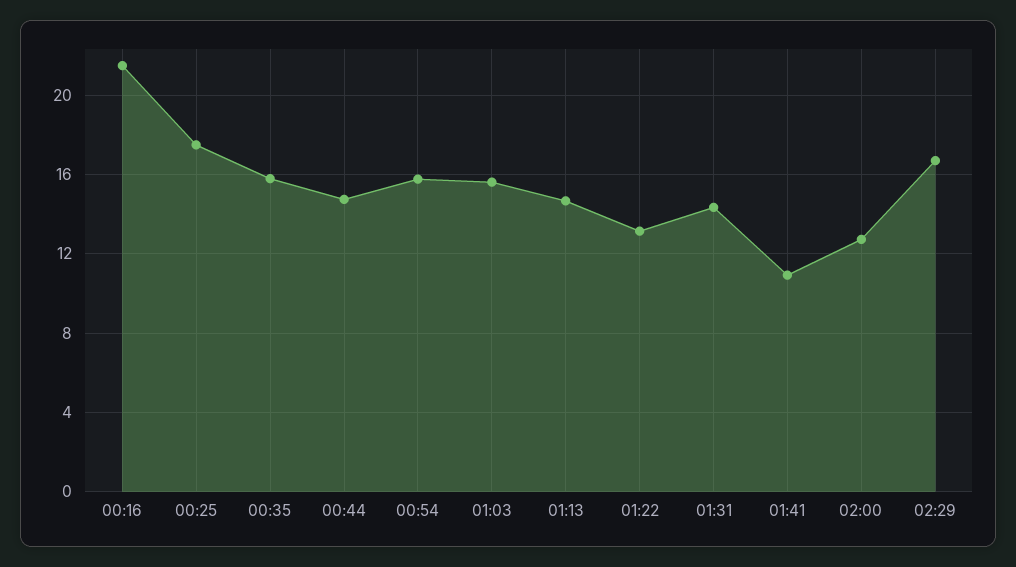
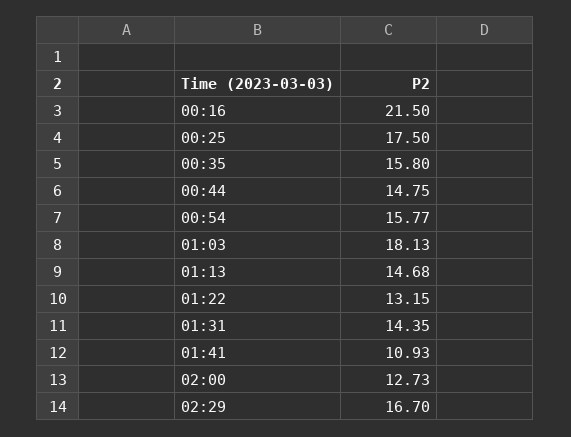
01:03: 15.5 -> 18.13

